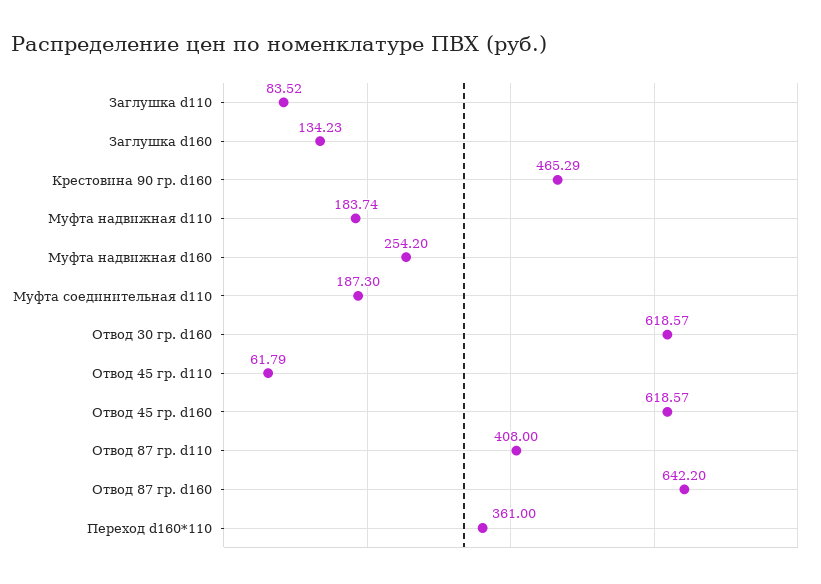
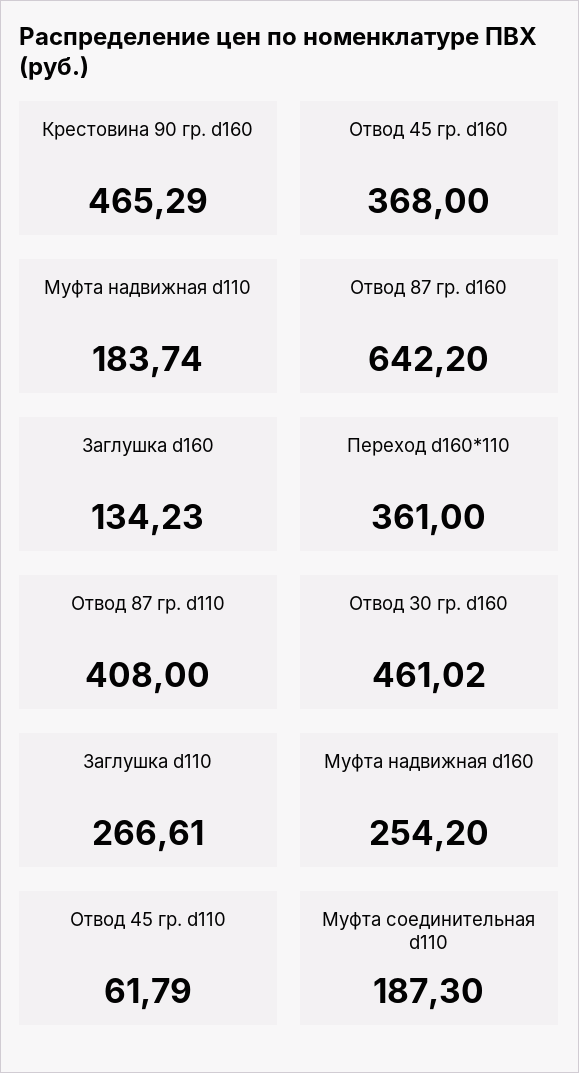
Заглушка d110: 83.52 -> 266.61
Отвод 30 гр. d160: 618.57 -> 461.02
Отвод 45 гр. d160: 618.57 -> 368

